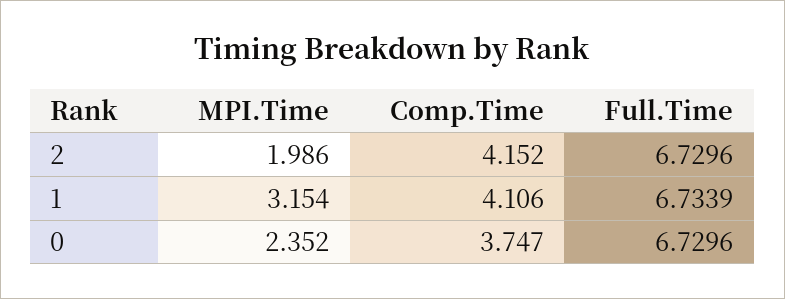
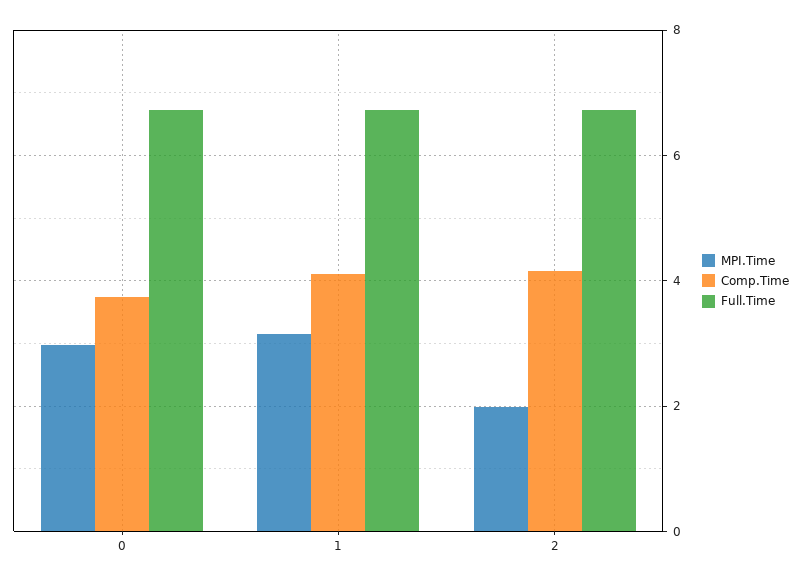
MPI.Time, 0: 2.352 -> 3

